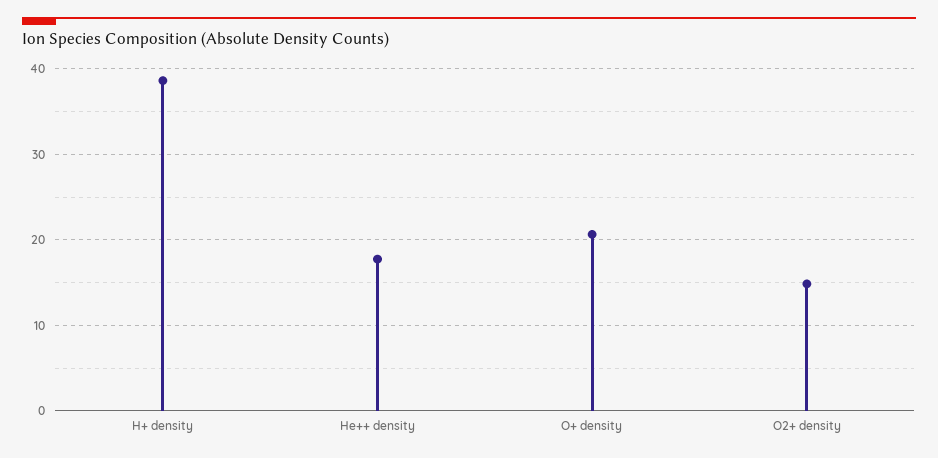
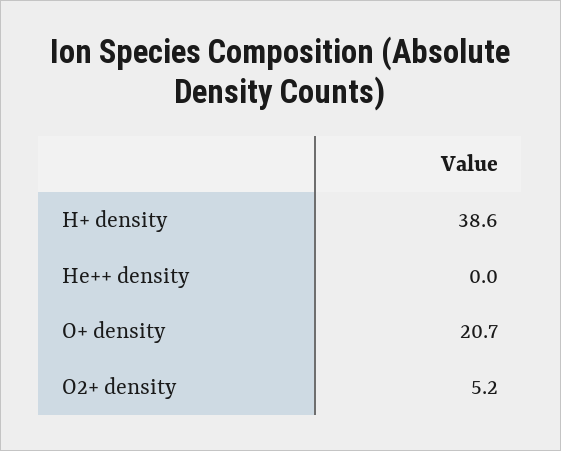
He++ density: 18 -> 0
O2+ density: 15 -> 5.2

